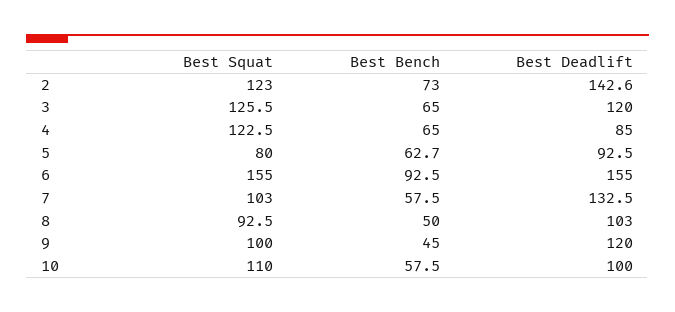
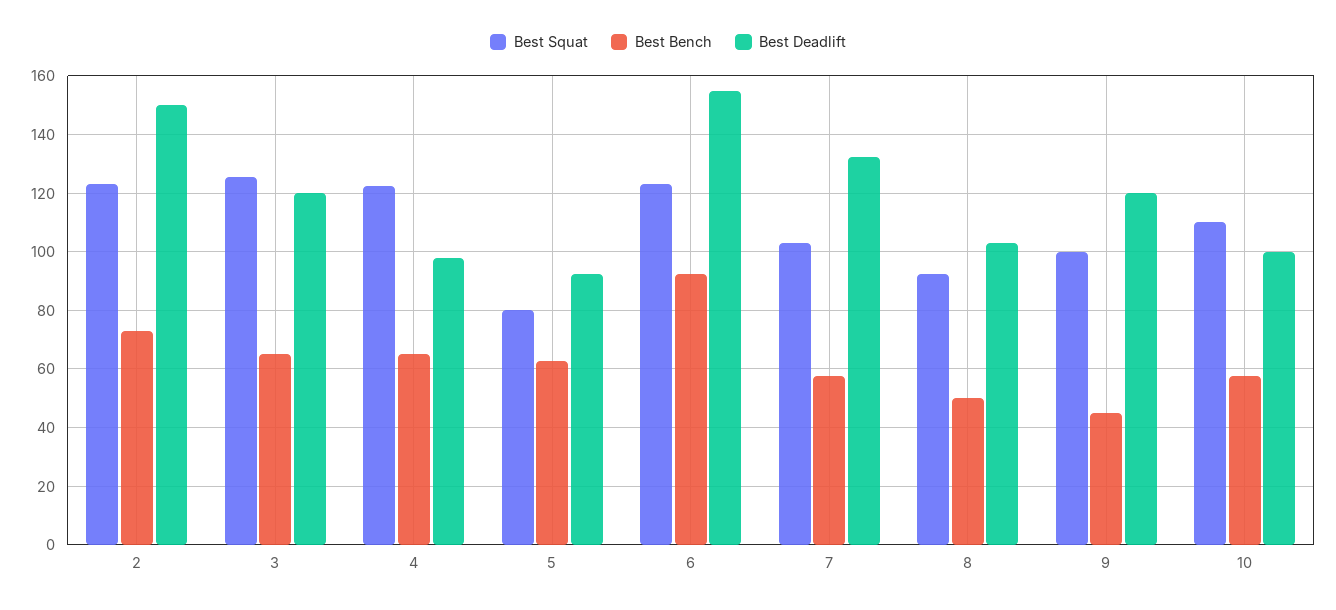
Best Deadlift, 2: 142.6 -> 150
Best Deadlift, 4: 85 -> 97.5
Best Squat, 6: 155 -> 122.5

